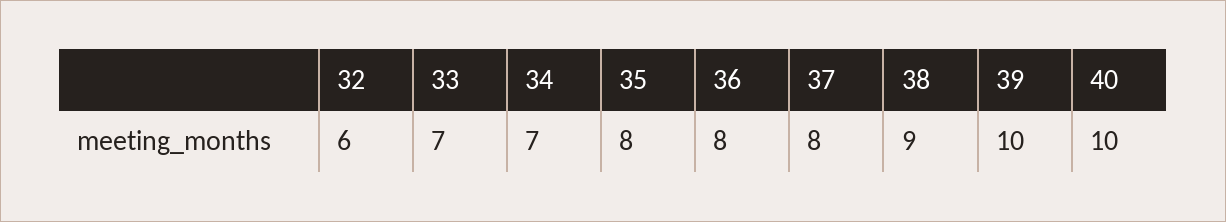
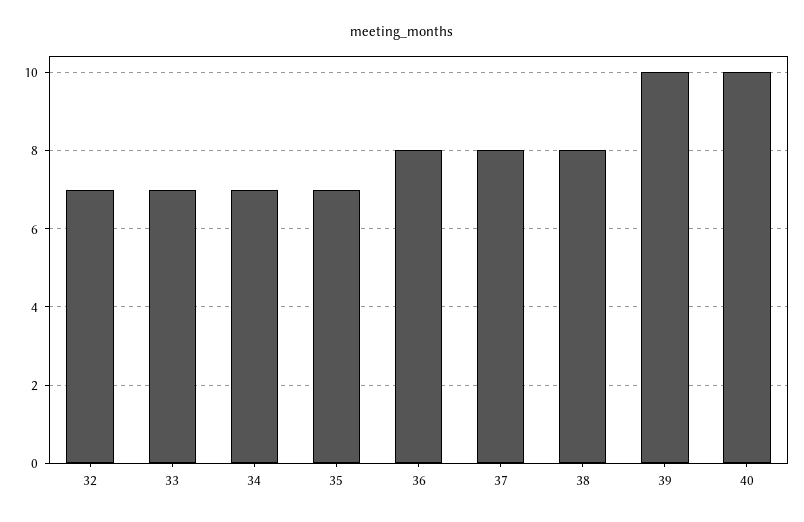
32: 6 -> 7
35: 8 -> 7
38: 9 -> 8

